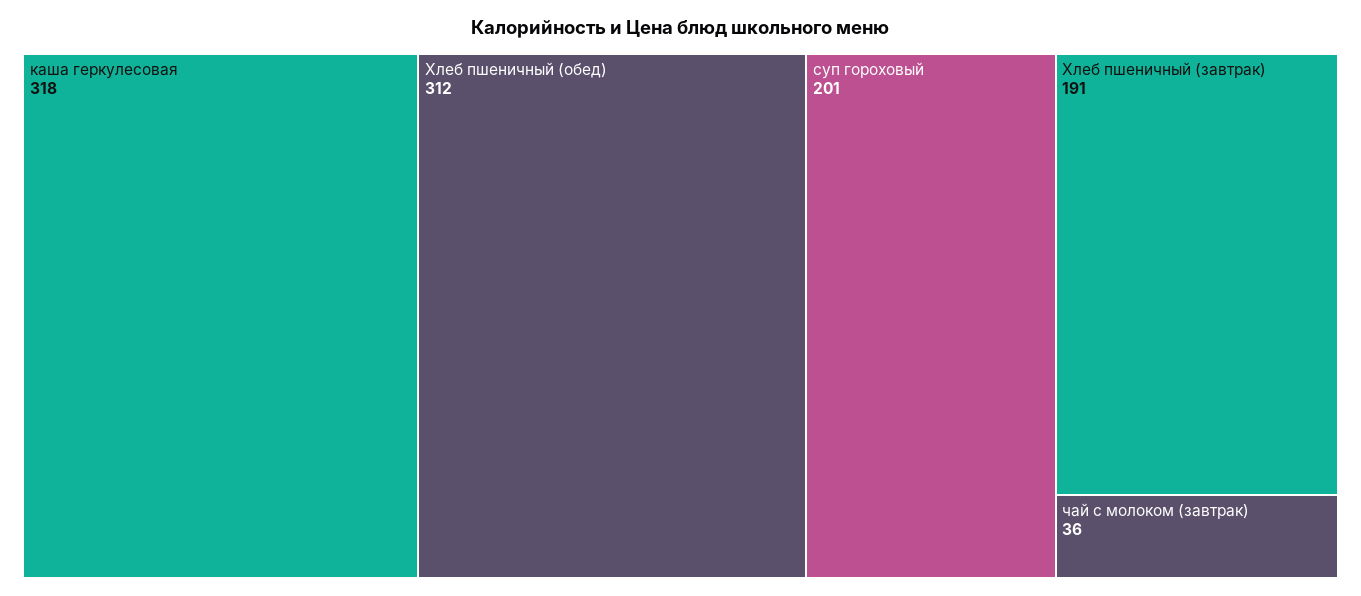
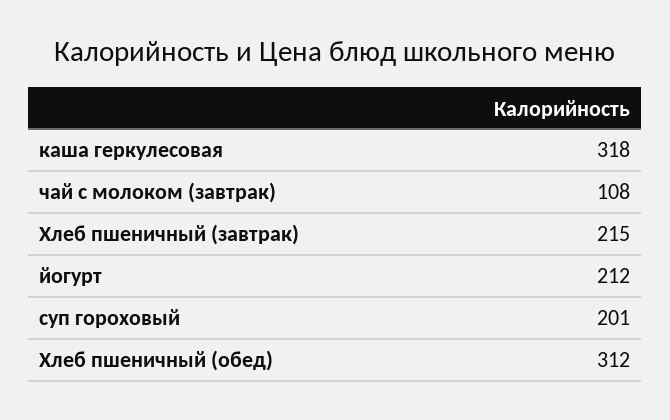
Хлеб пшеничный (завтрак): 191 -> 215
чай с молоком (завтрак): 36 -> 108
йогурт: none -> 212

